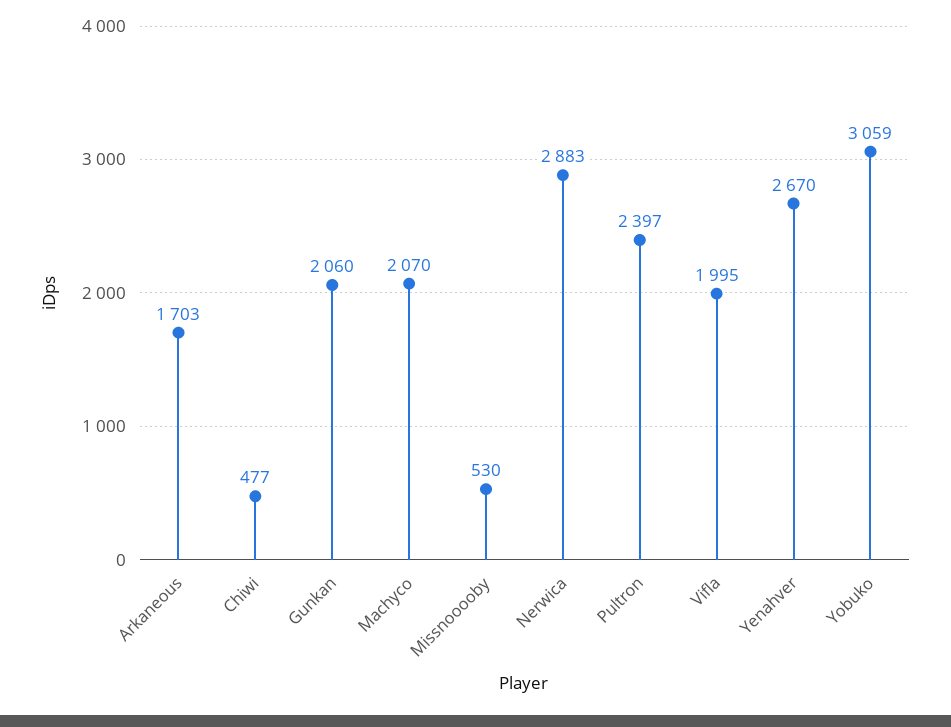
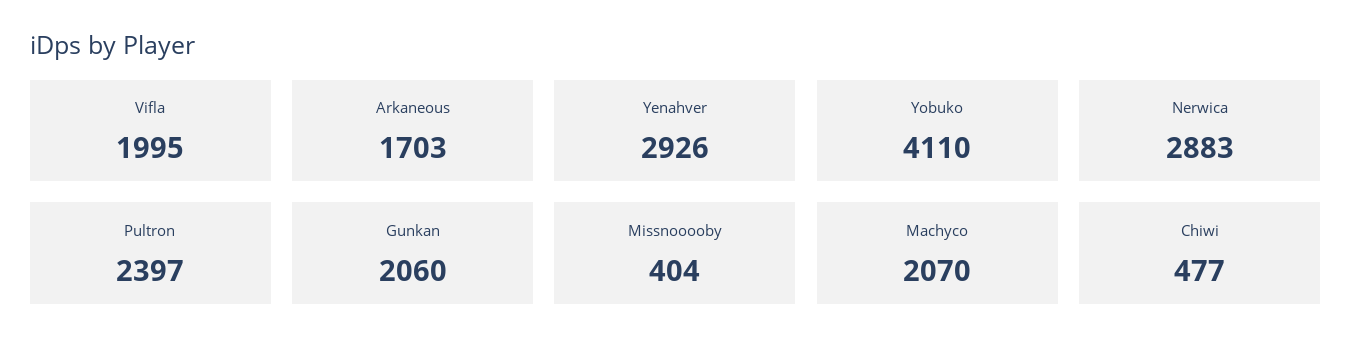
Missnooooby: 530 -> 404
Yenahver: 2670 -> 2926
Yobuko: 3059 -> 4110

